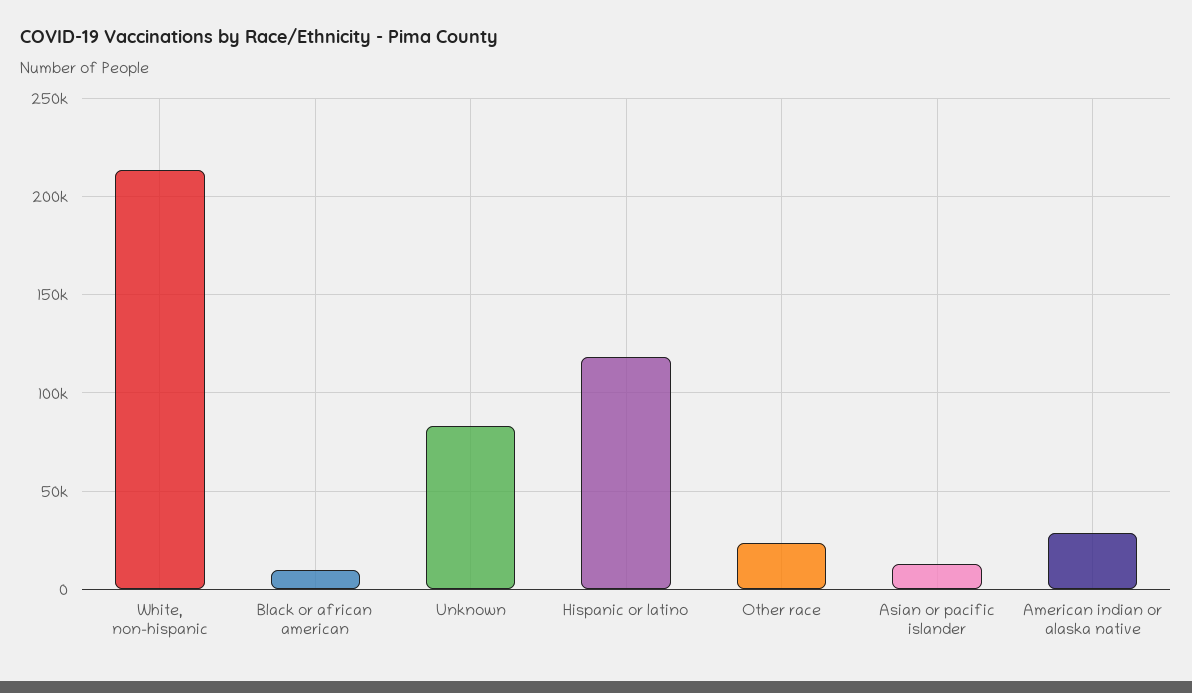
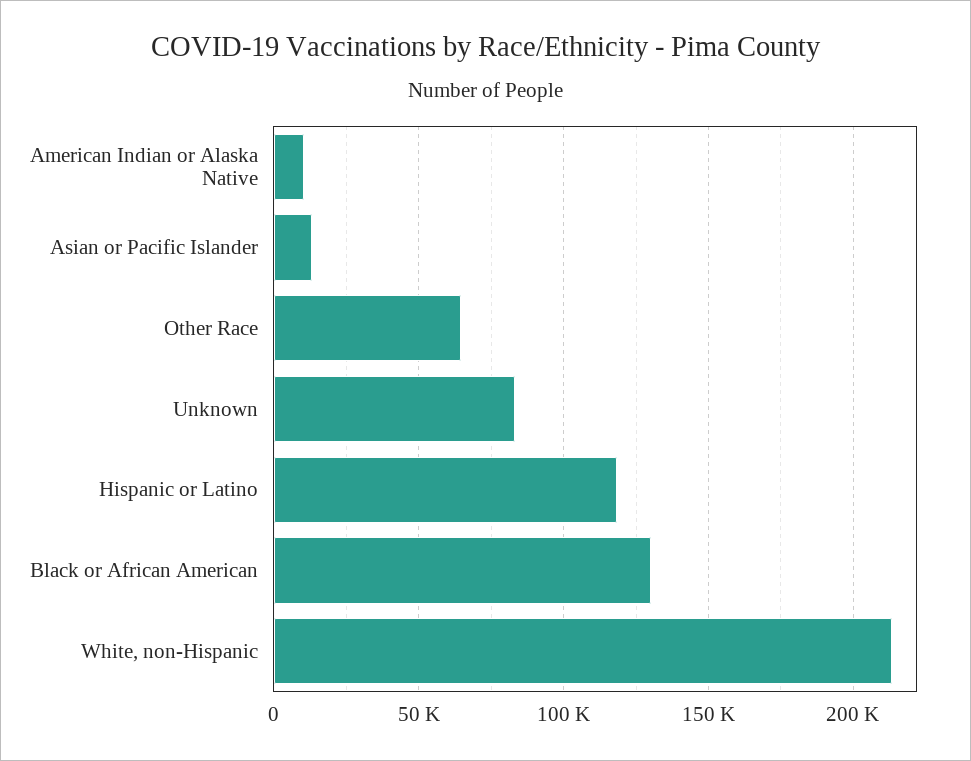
Black or african american: 10000 -> 130000
Other race: 25000 -> 65000
American indian or alaska native: 30000 -> 10000

